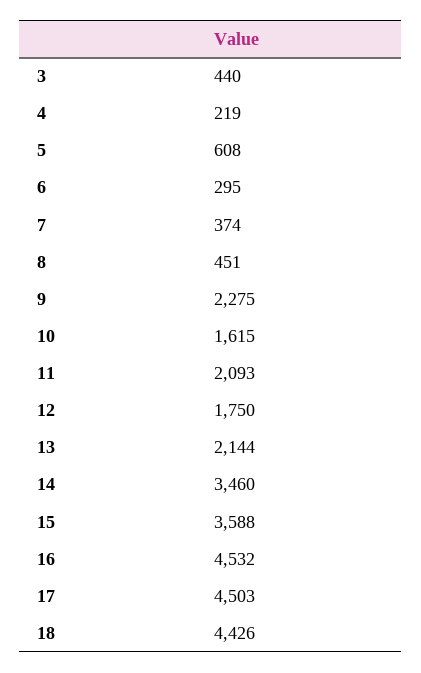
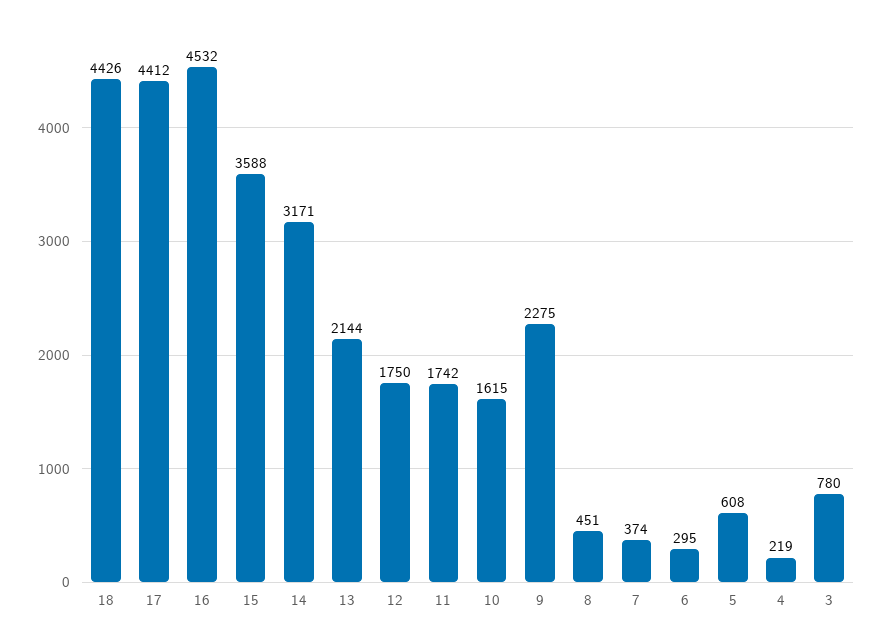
3: 440 -> 780
11: 2093 -> 1742
14: 3460 -> 3171
17: 4503 -> 4412

